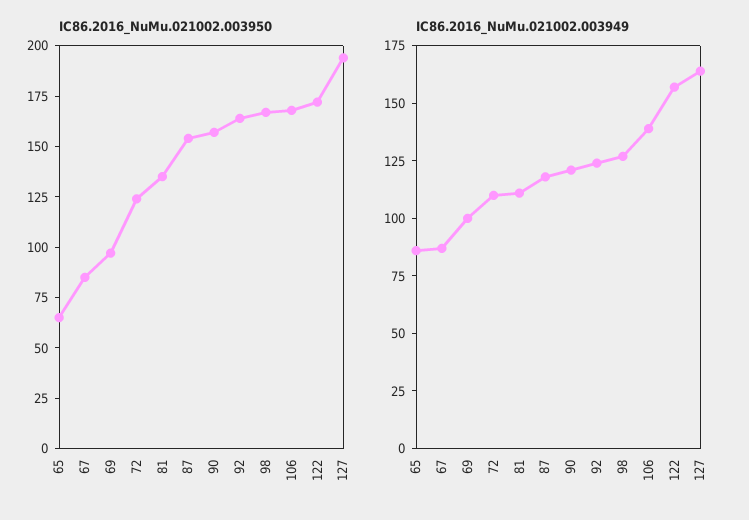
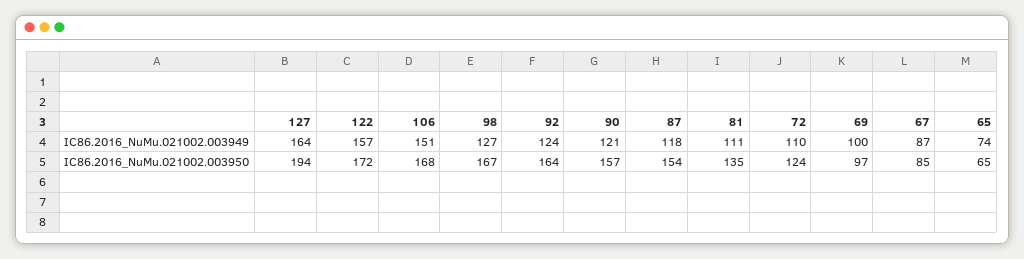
IC86.2016_NuMu.021002.003949, 65: 85 -> 74
IC86.2016_NuMu.021002.003949, 106: 140 -> 151

